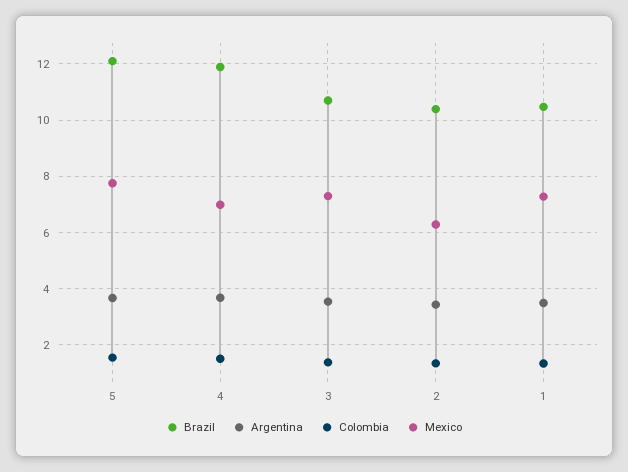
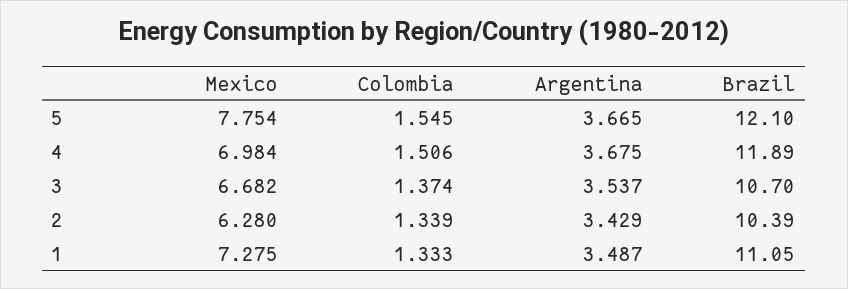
Mexico, 3: 7.25 -> 6.682
Brazil, 1: 10.5 -> 11.05

